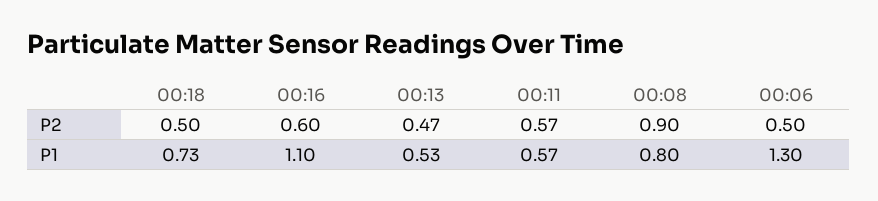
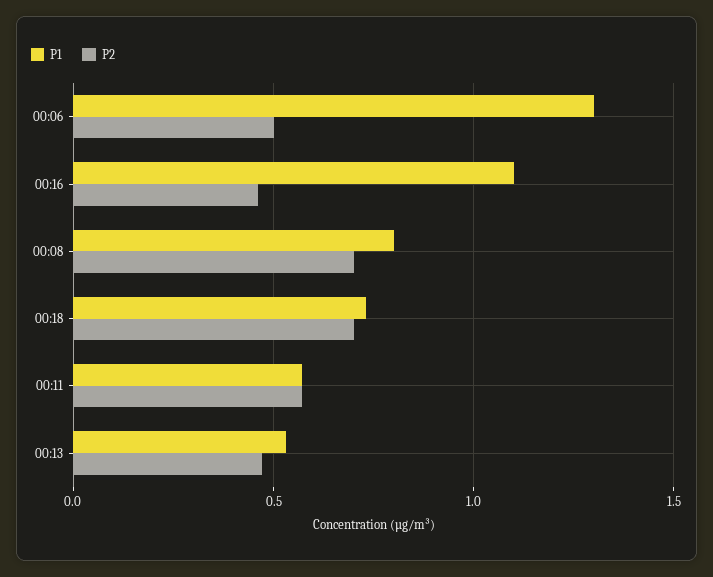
P2, 00:18: 0.5 -> 0.7
P2, 00:16: 0.6 -> 0.45
P2, 00:08: 0.9 -> 0.7

